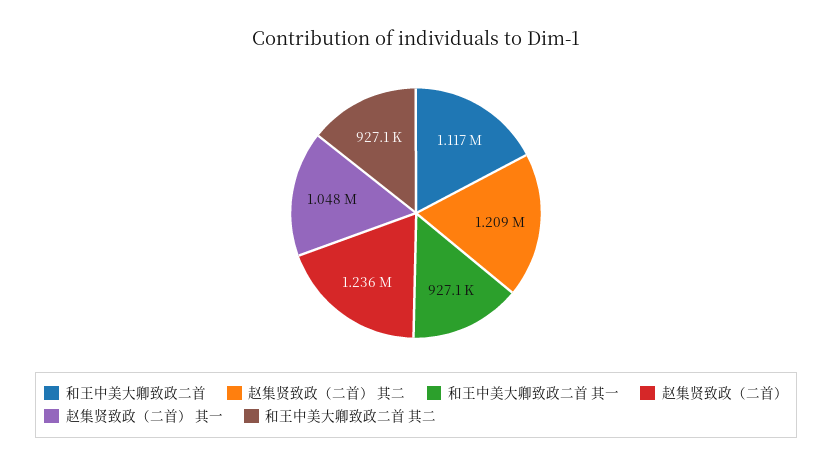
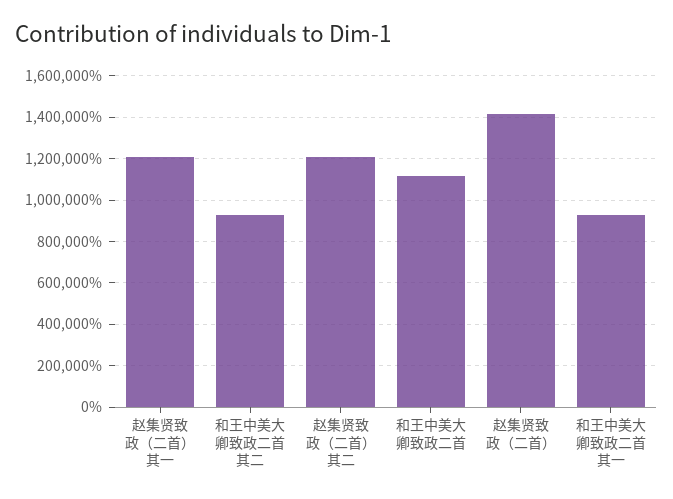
赵集贤致政（二首）: 1236000 -> 1400000
赵集贤致政（二首） 其一: 1048000 -> 1200000

